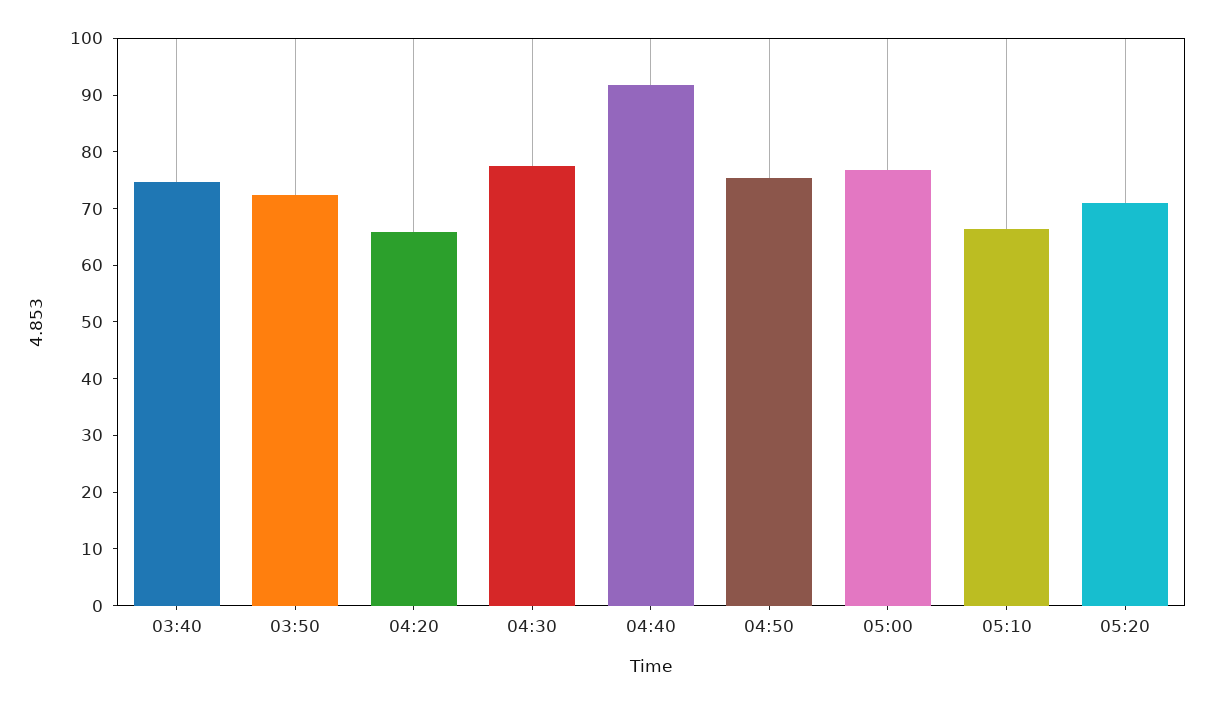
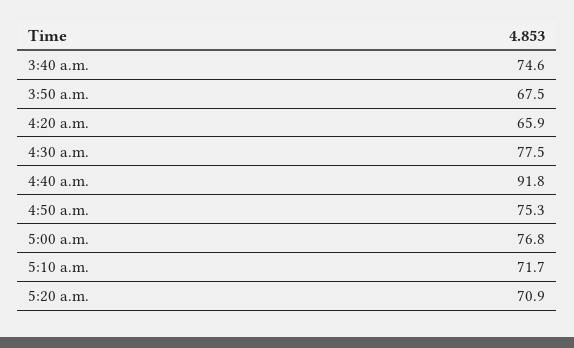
03:50: 72 -> 67.5
05:10: 66 -> 71.7

